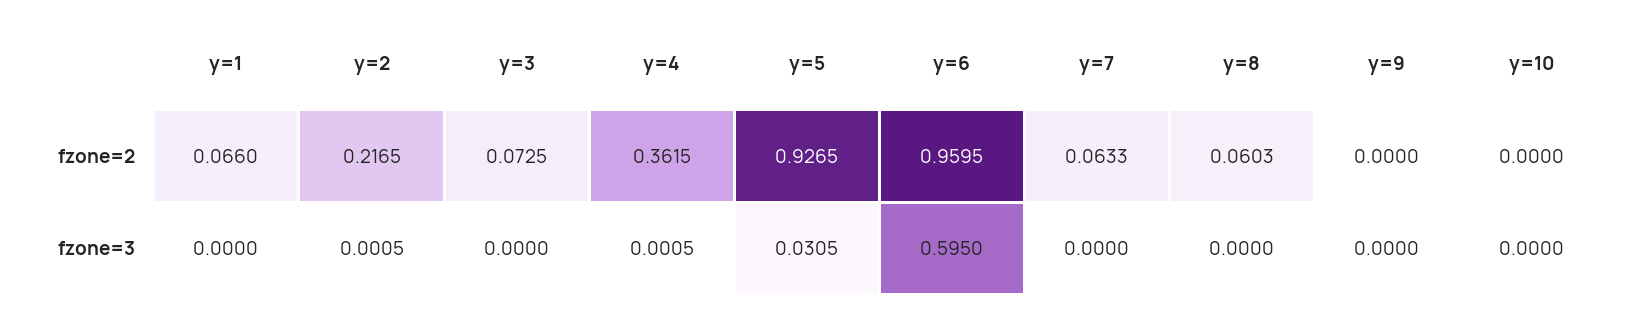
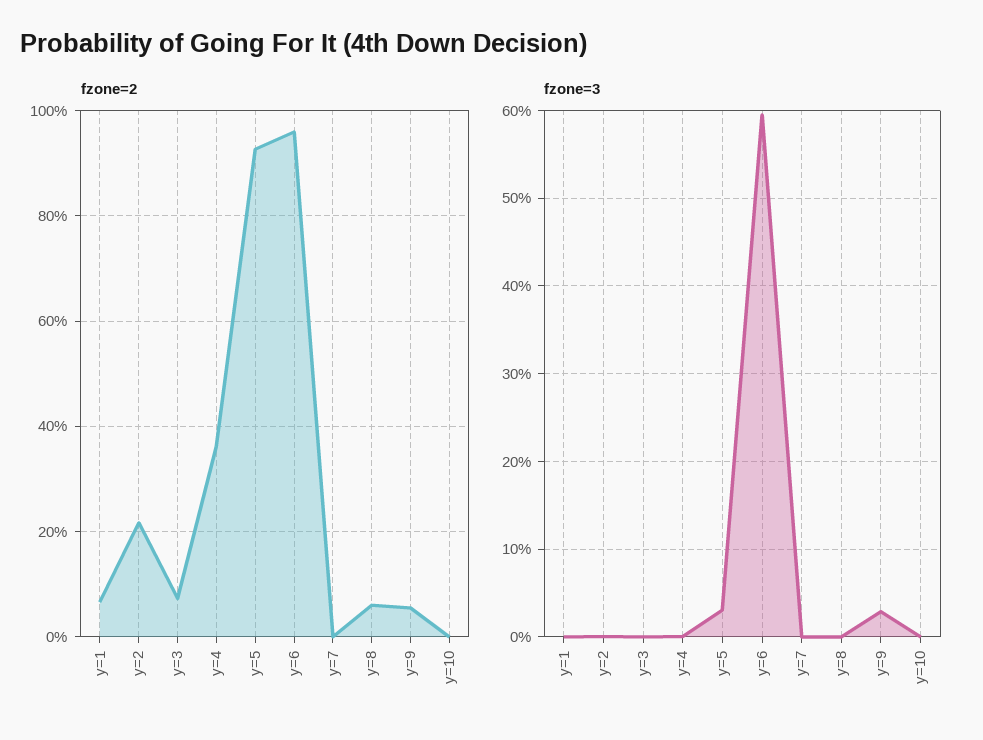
fzone=2, y=7: 0.0633 -> 0
fzone=2, y=9: 0 -> 0.06
fzone=3, y=9: 0 -> 0.03

